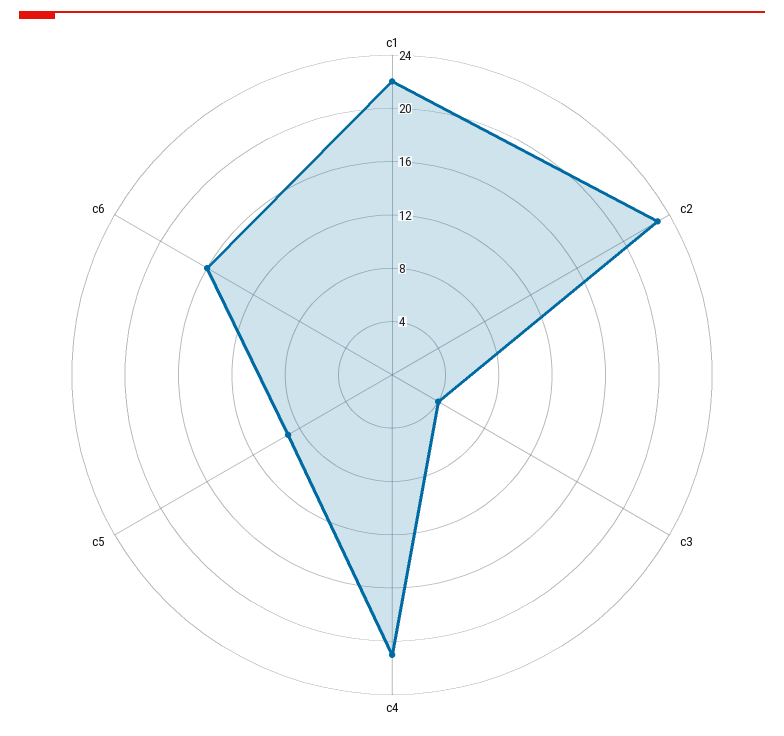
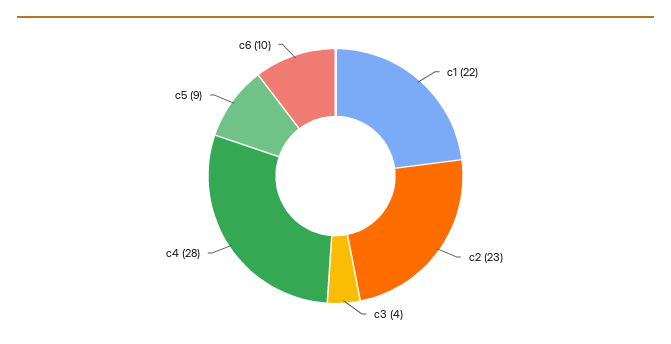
c4: 21 -> 28
c6: 16 -> 10

